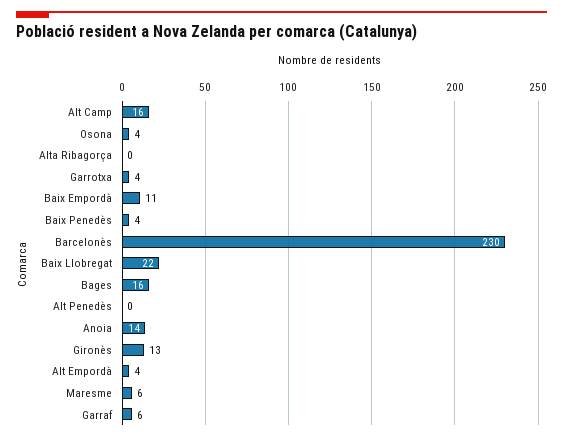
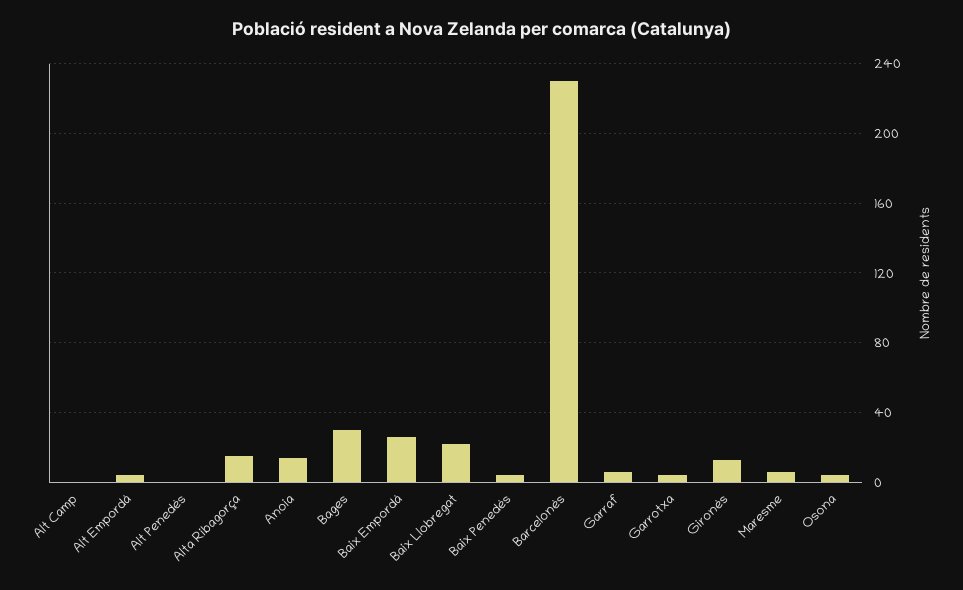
Alt Camp: 16 -> 0
Alta Ribagorça: 0 -> 15
Baix Empordà: 11 -> 25
Bages: 16 -> 30

